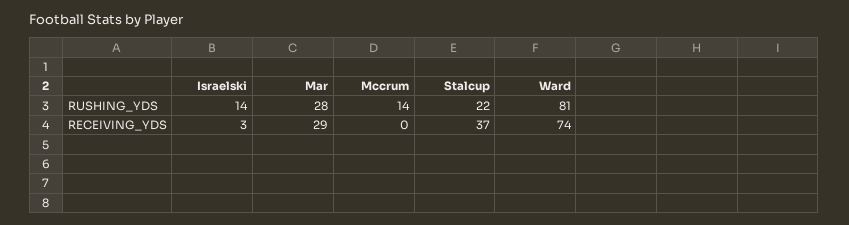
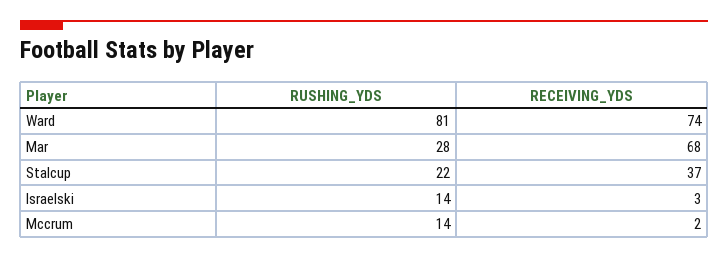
Mar, RECEIVING_YDS: 29 -> 68
Mccrum, RECEIVING_YDS: 0 -> 2

